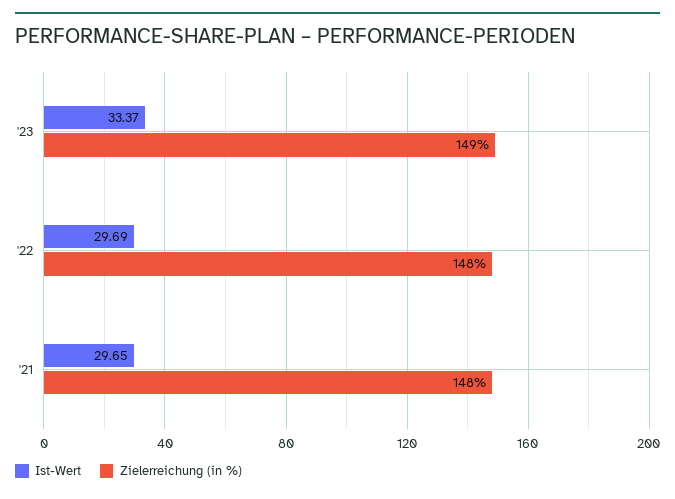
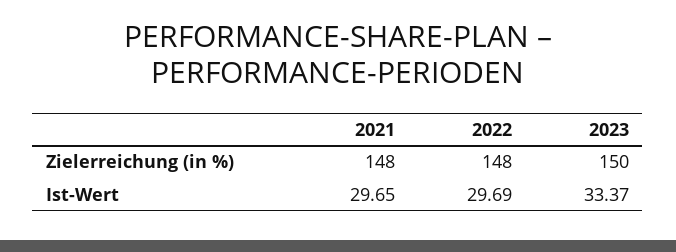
Zielerreichung (in %), '23: 149 -> 150

